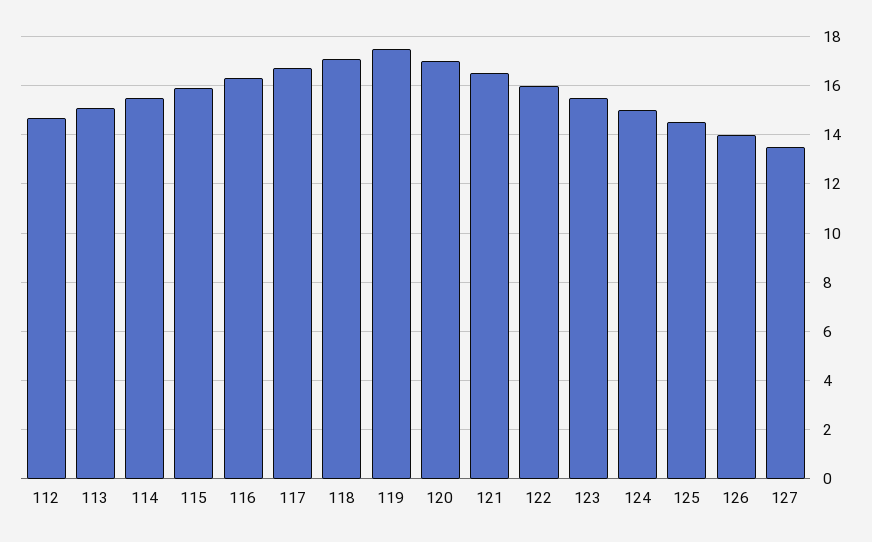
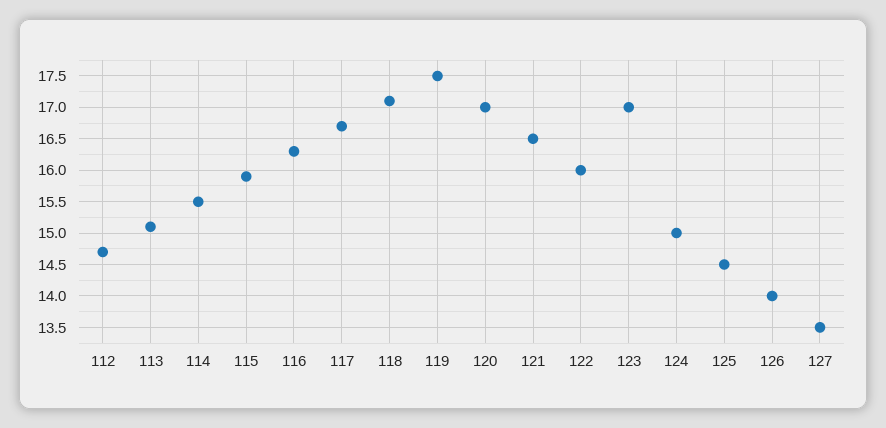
123: 15.5 -> 17

